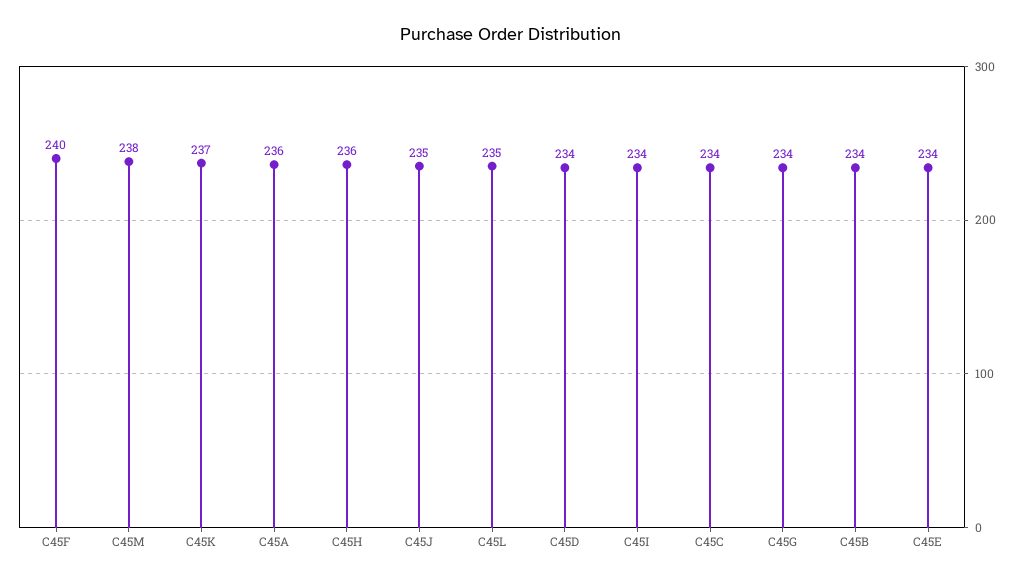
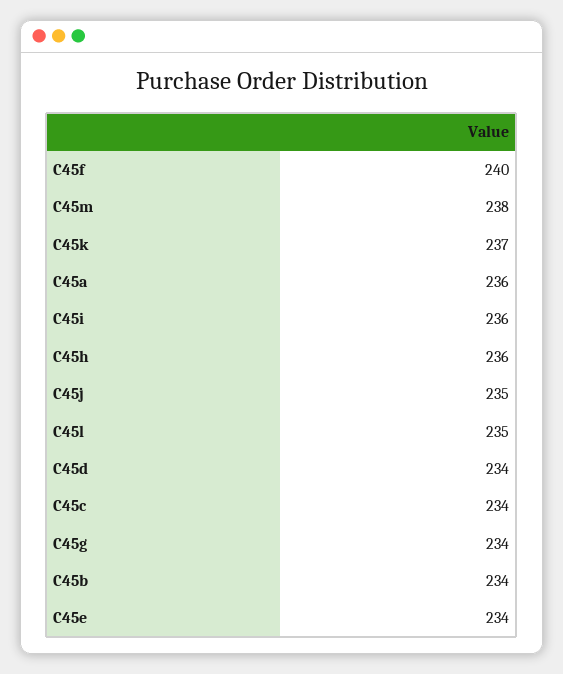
C45I: 234 -> 236

